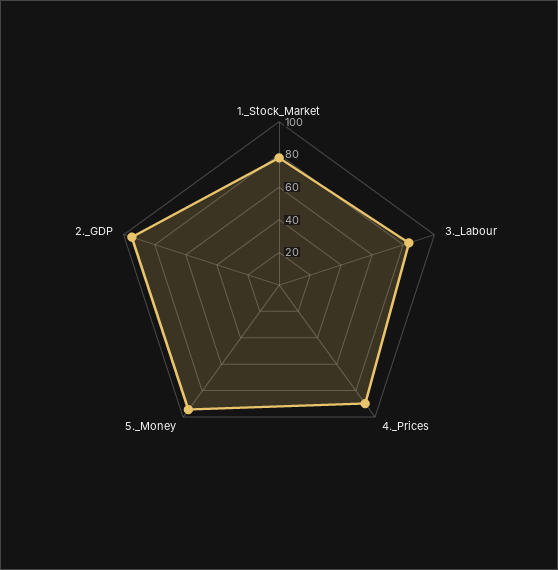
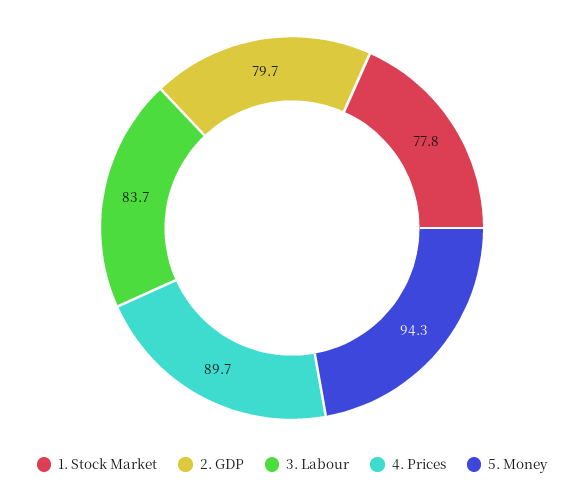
2._GDP: 95 -> 79.7

